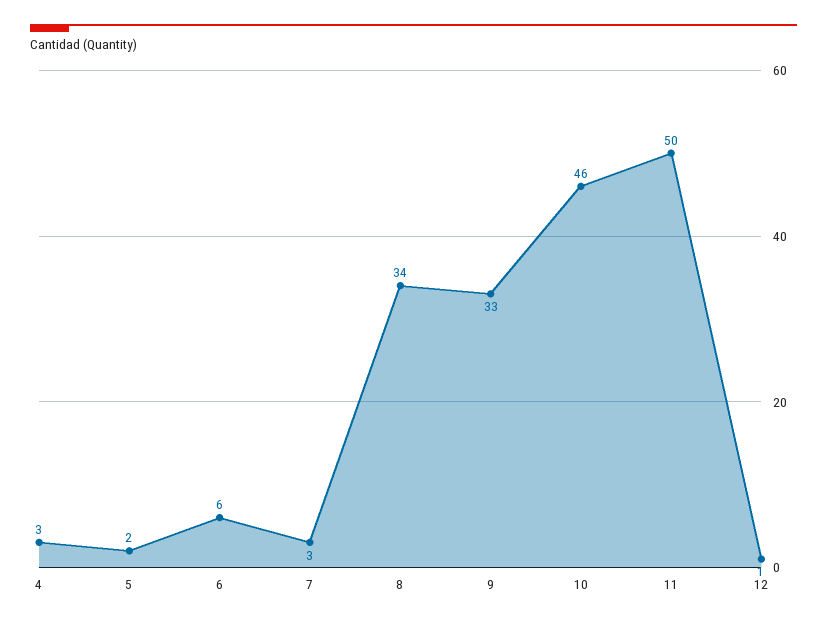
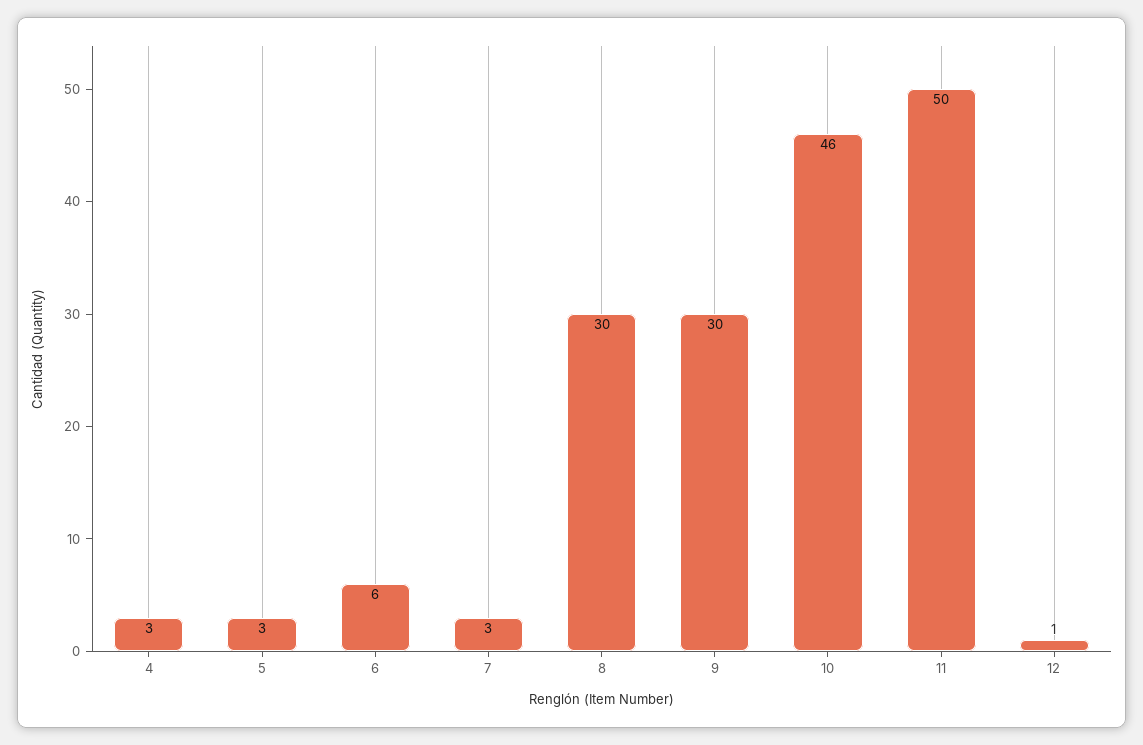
5: 2 -> 3
8: 34 -> 30
9: 33 -> 30

